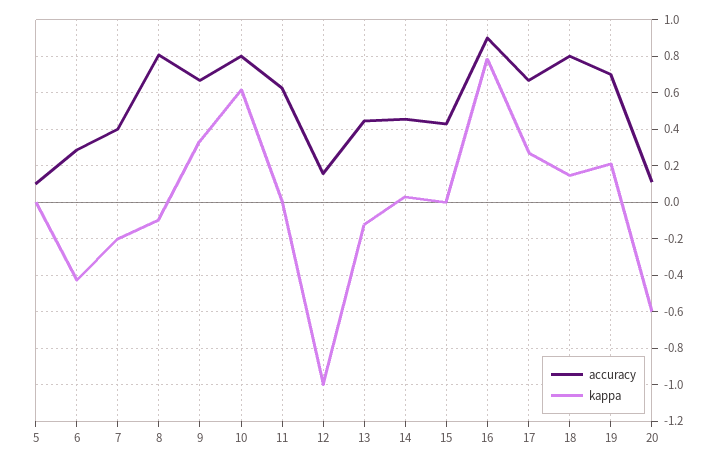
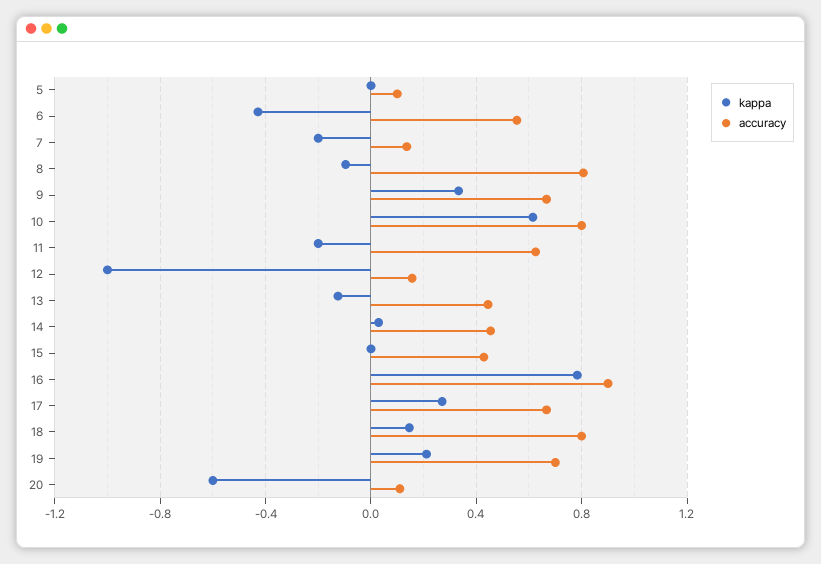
accuracy, 6: 0.3 -> 0.55
accuracy, 7: 0.4 -> 0.15
kappa, 11: 0 -> -0.2

